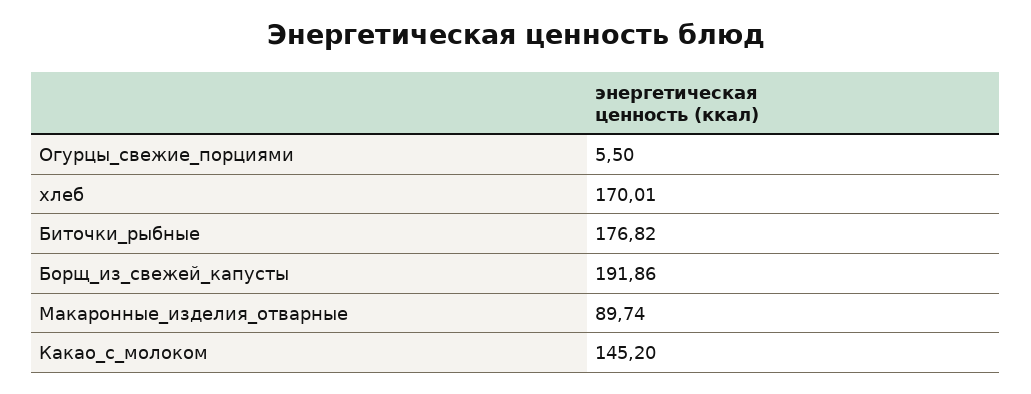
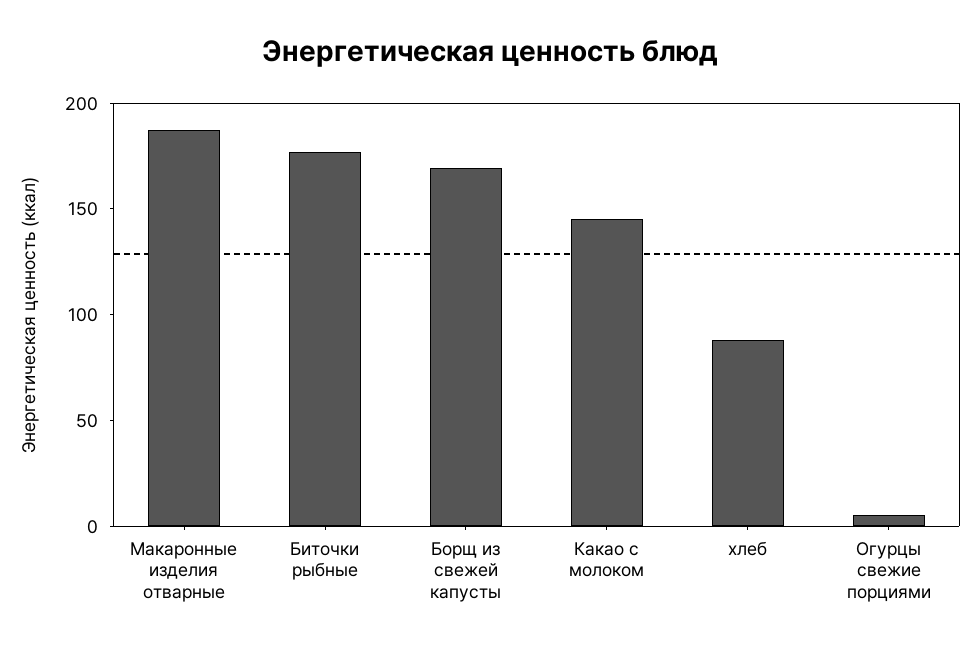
хлеб: 170.01 -> 90
Борщ_из_свежей_капусты: 191.86 -> 170
Макаронные_изделия_отварные: 89.74 -> 190

